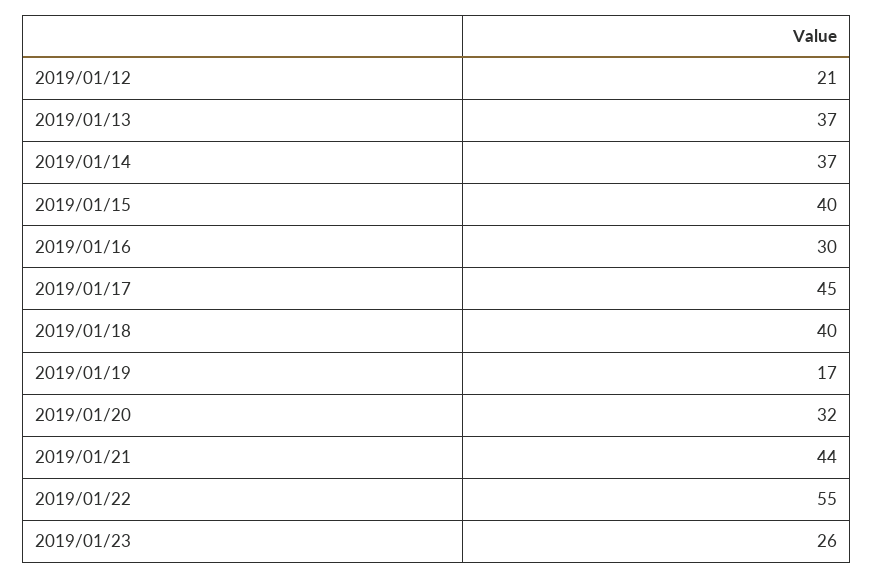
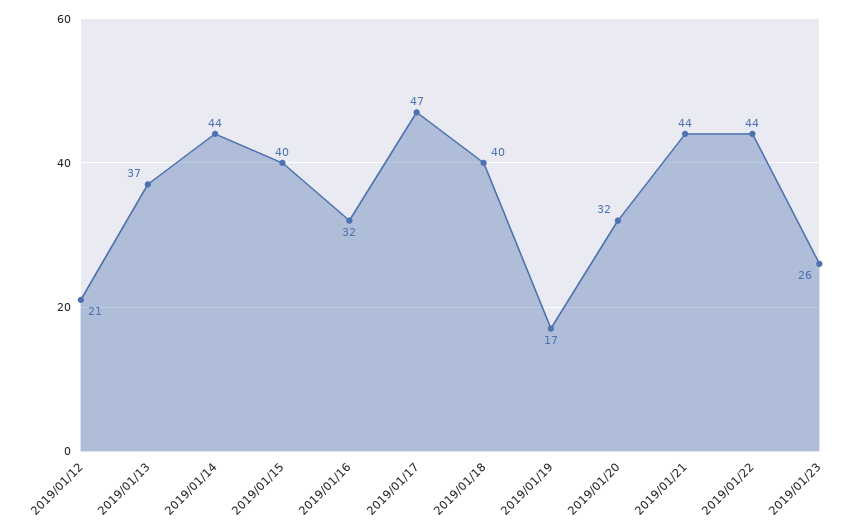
2019/01/14: 37 -> 44
2019/01/16: 30 -> 32
2019/01/17: 45 -> 47
2019/01/22: 55 -> 44

